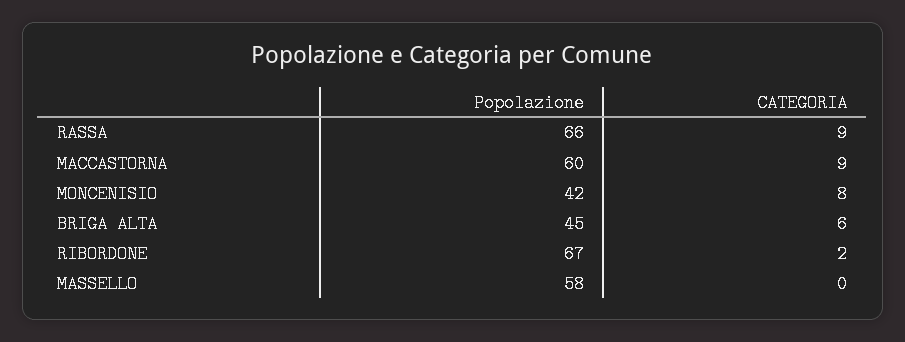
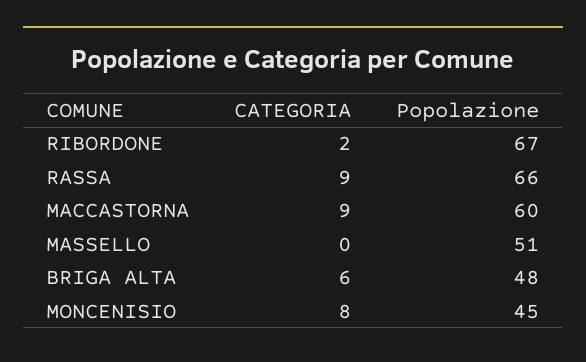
Popolazione, MONCENISIO: 42 -> 45
Popolazione, BRIGA ALTA: 45 -> 48
Popolazione, MASSELLO: 58 -> 51

